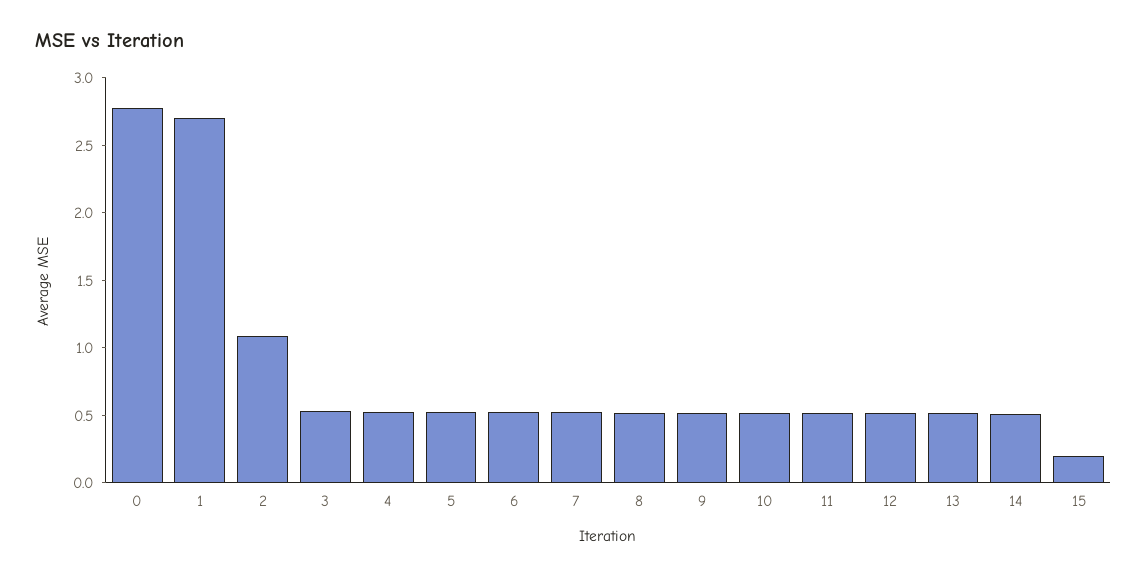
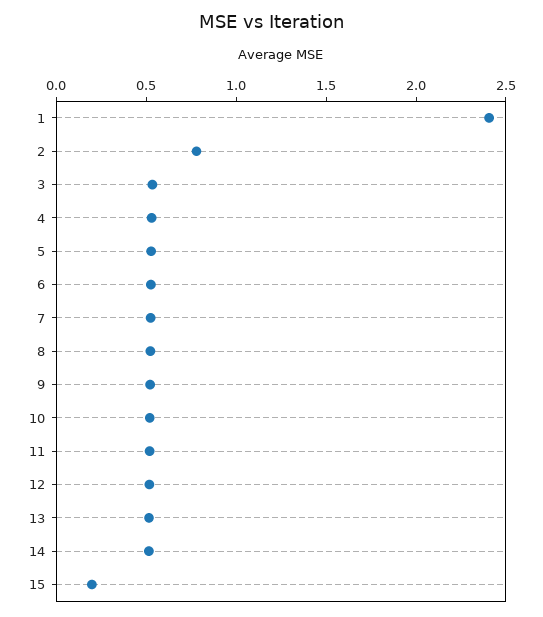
0: 2.8 -> none
1: 2.7 -> 2.4
2: 1.1 -> 0.8

